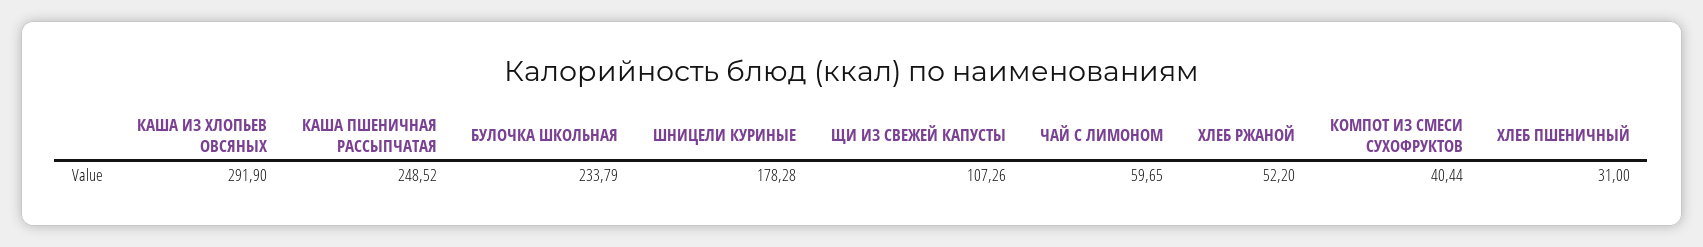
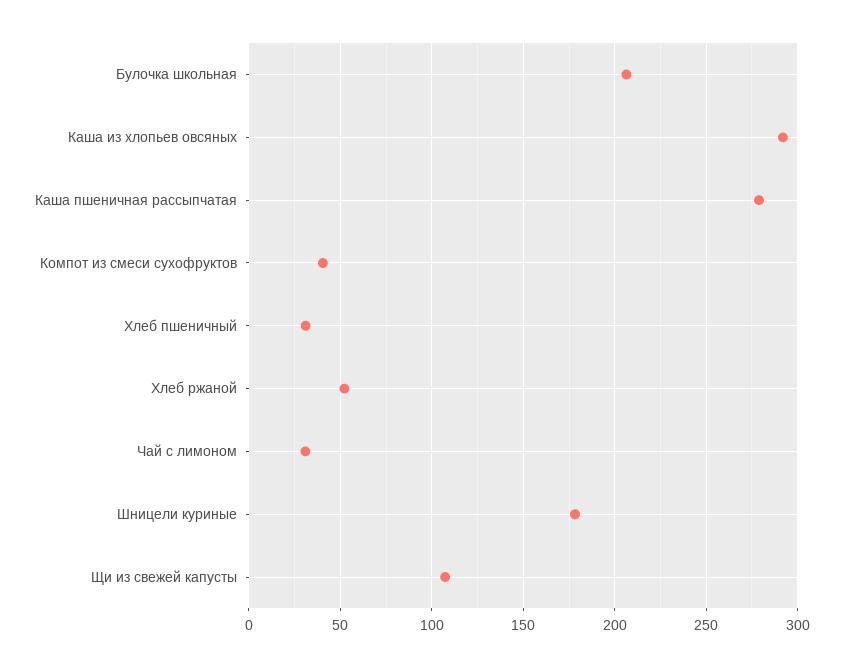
КАША ПШЕНИЧНАЯ РАССЫПЧАТАЯ: 248.52 -> 280
БУЛОЧКА ШКОЛЬНАЯ: 233.79 -> 205
ЧАЙ С ЛИМОНОМ: 59.65 -> 30

